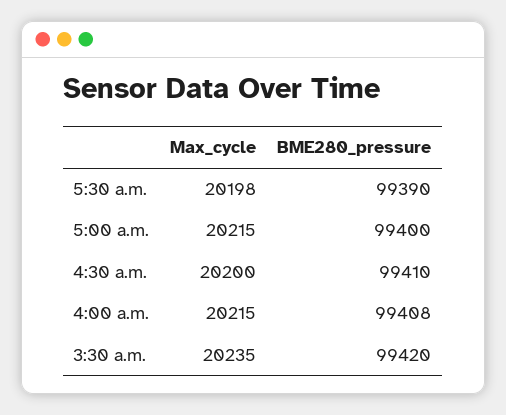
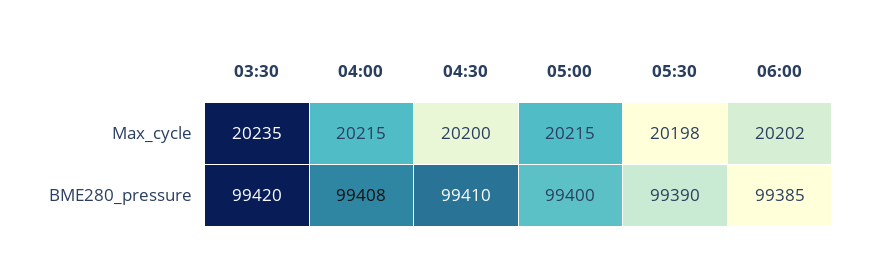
Max_cycle, 06:00: none -> 20202
BME280_pressure, 06:00: none -> 99385

